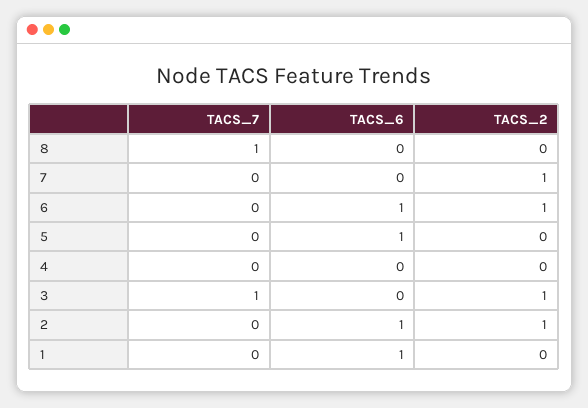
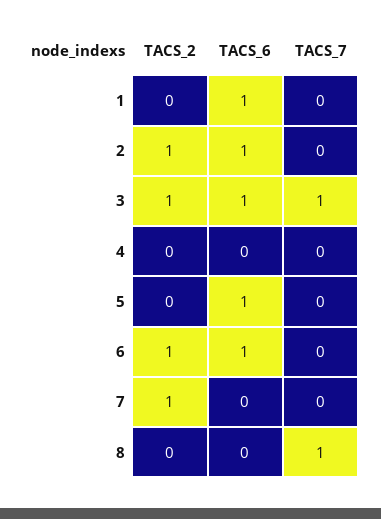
TACS_6, 3: 0 -> 1

